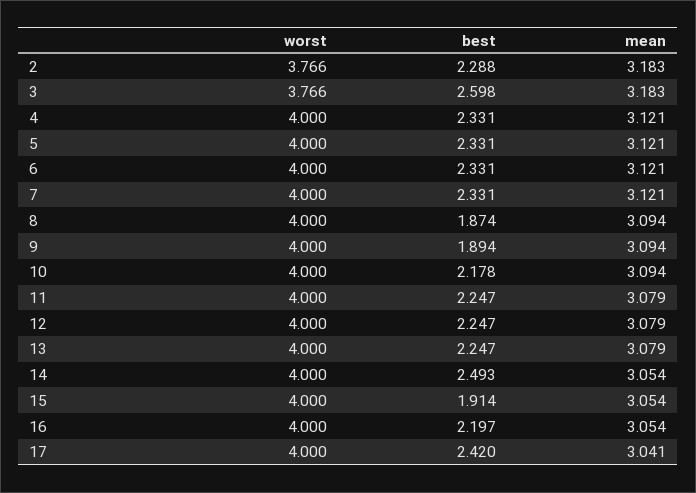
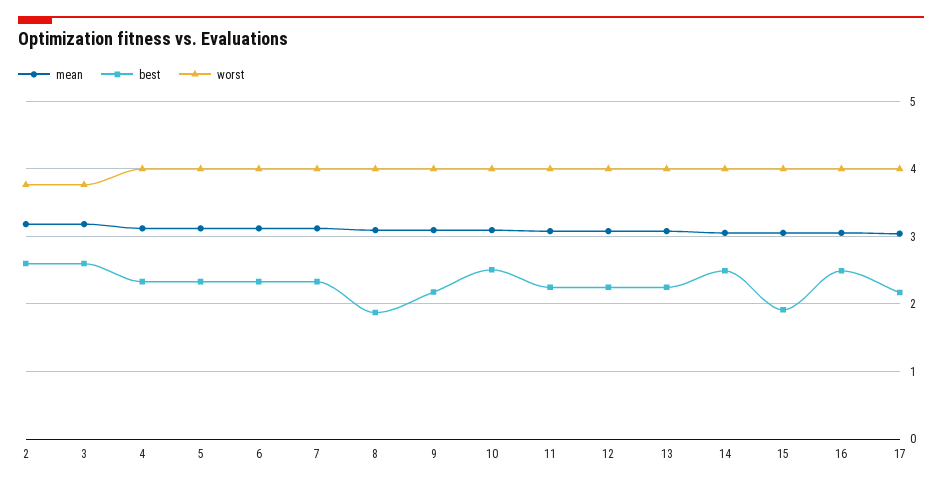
best, 2: 2.288 -> 2.6
best, 9: 1.894 -> 2.2
best, 10: 2.178 -> 2.5
best, 16: 2.197 -> 2.5
best, 17: 2.42 -> 2.2

